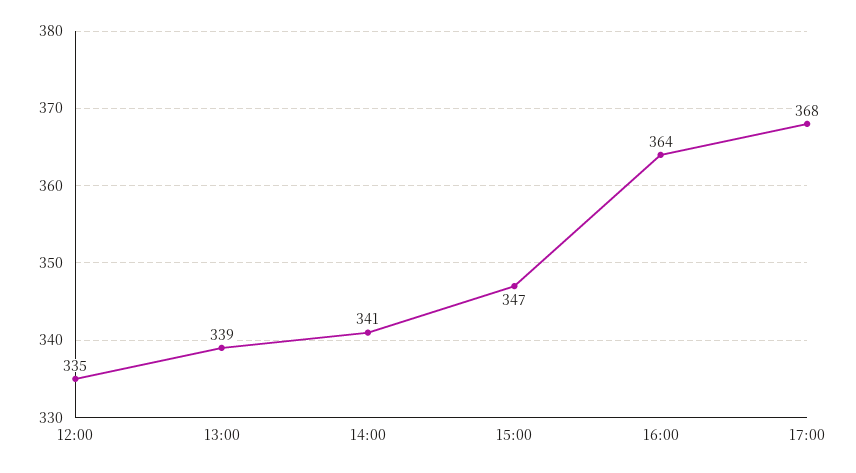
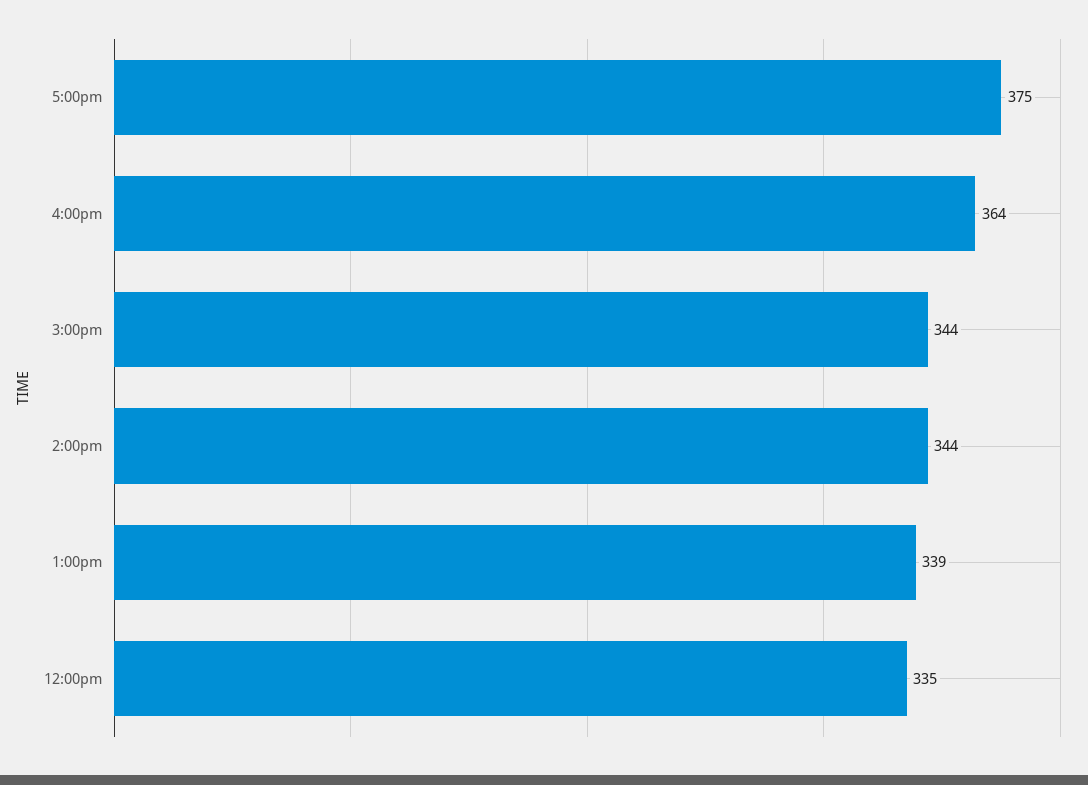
14:00: 341 -> 344
15:00: 347 -> 344
17:00: 368 -> 375

